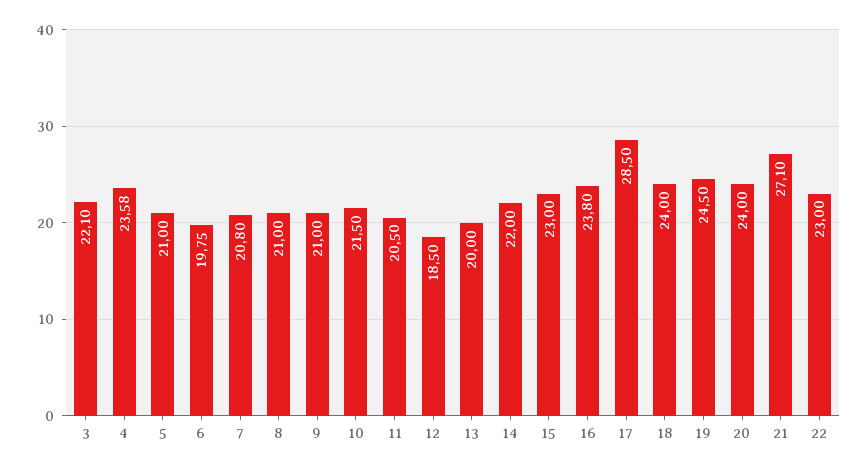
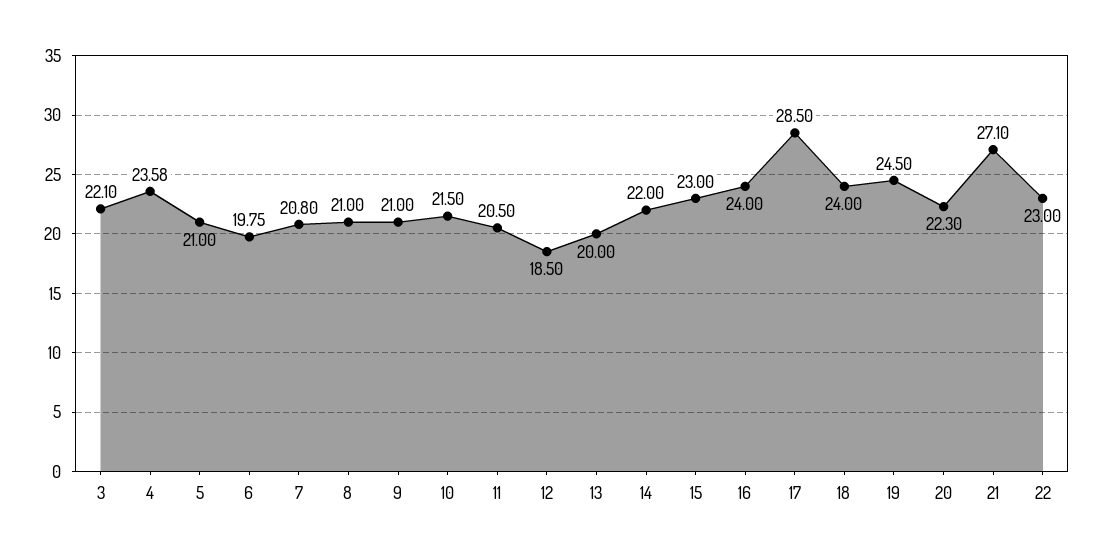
16: 23.8 -> 24
20: 24 -> 22.3

